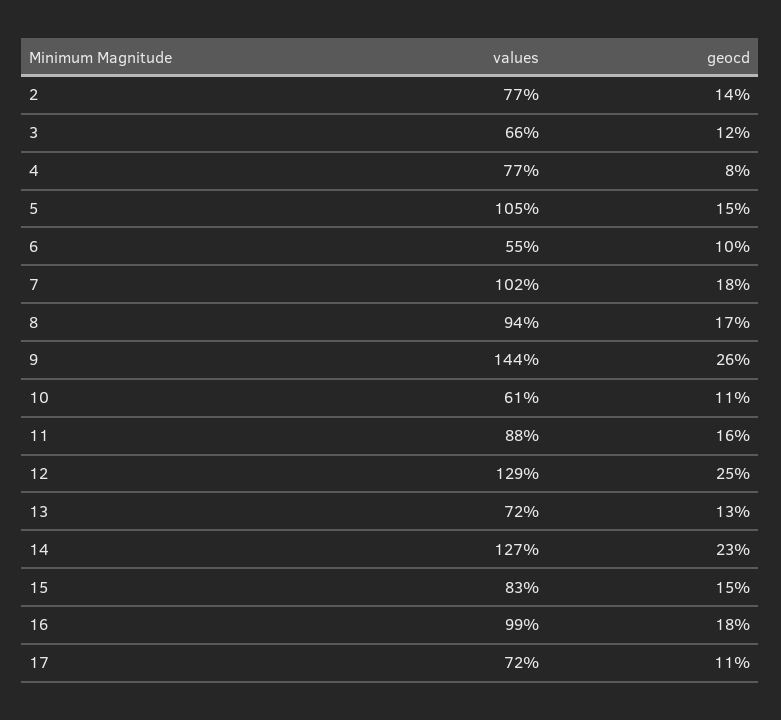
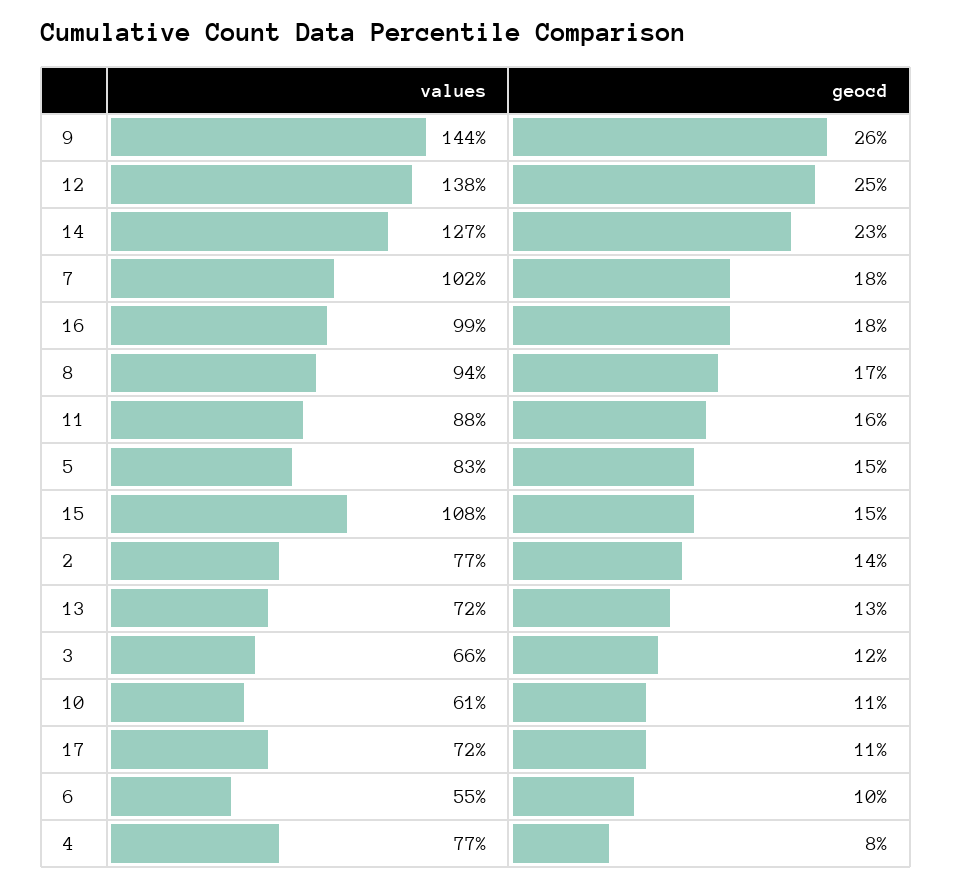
values, 5: 105 -> 83
values, 12: 129 -> 138
values, 15: 83 -> 108

